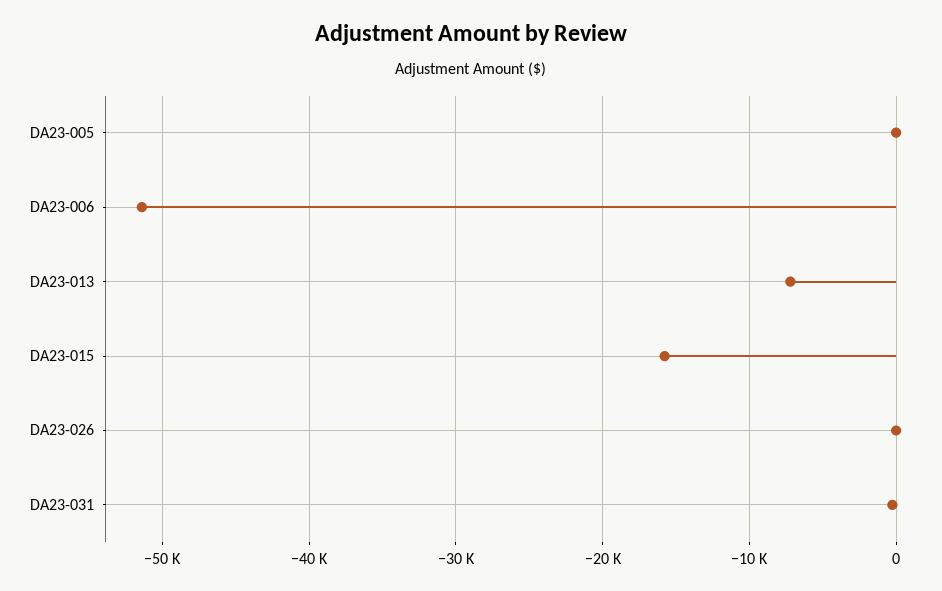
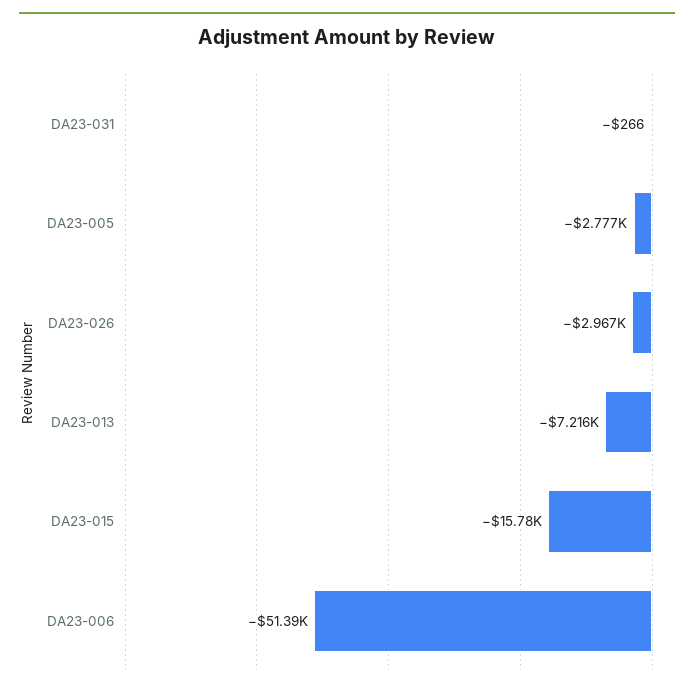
DA23-005: 0 -> -2777
DA23-026: 0 -> -2967

